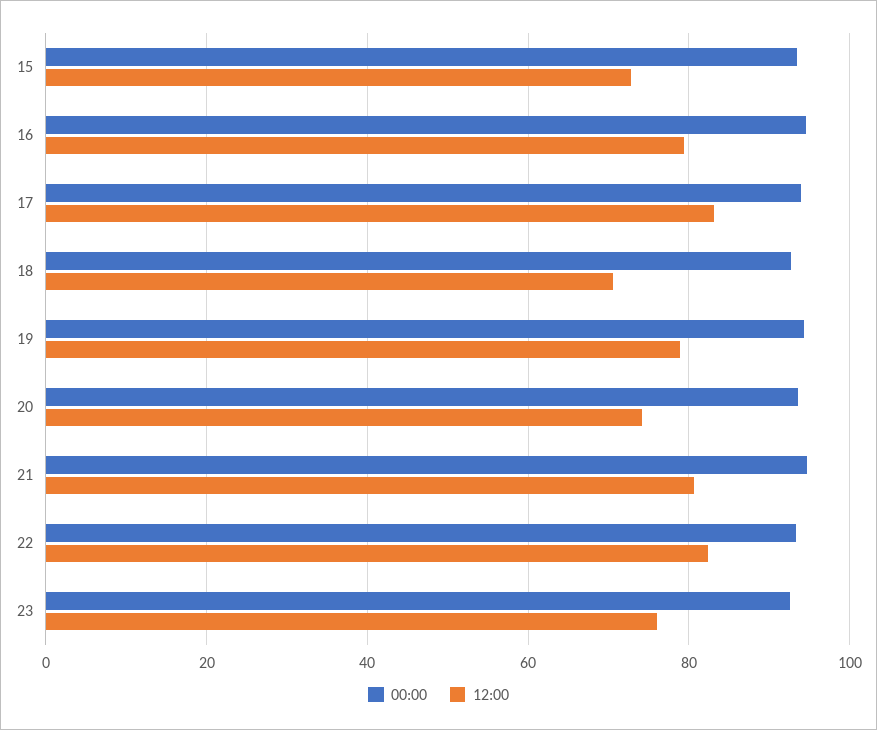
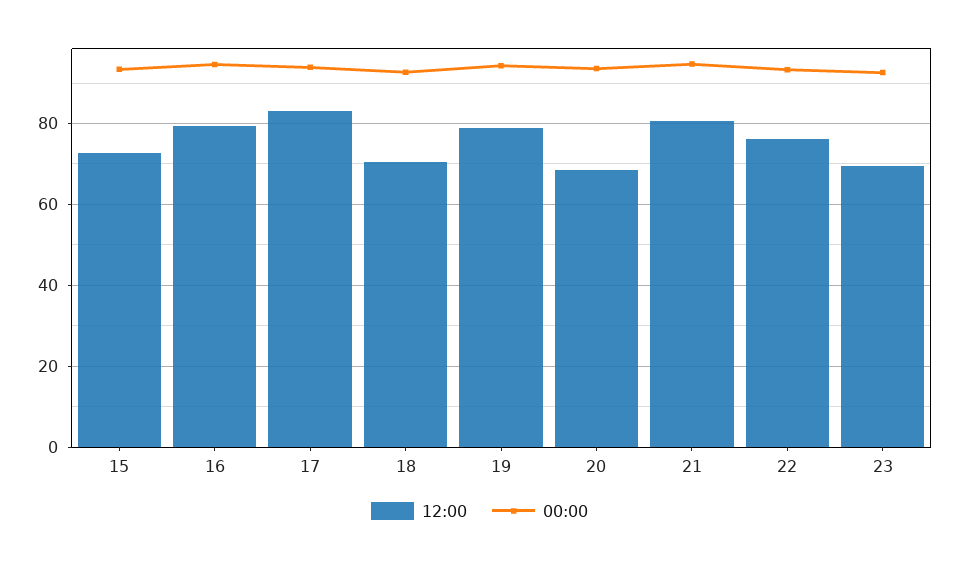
12:00, 20: 74 -> 68
12:00, 22: 82 -> 76
12:00, 23: 76 -> 70

